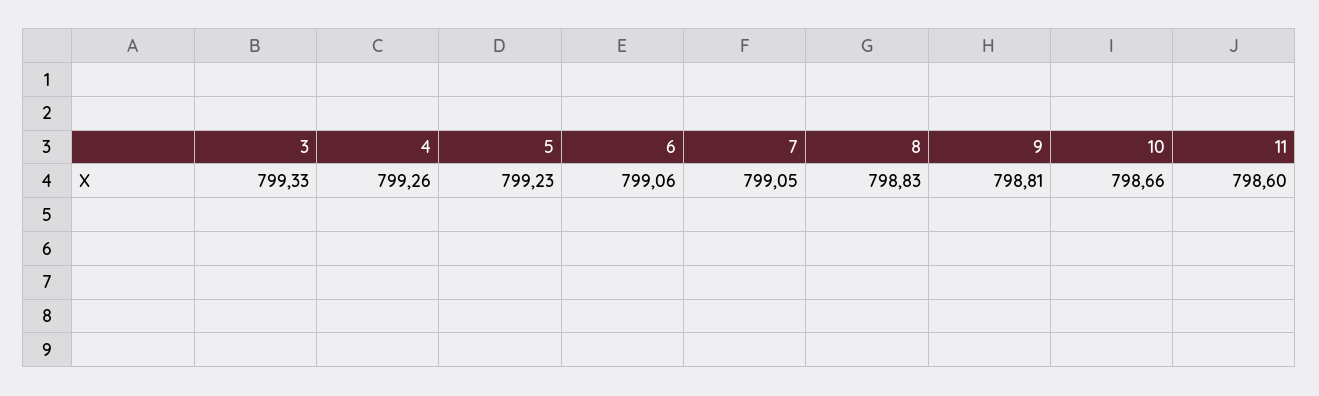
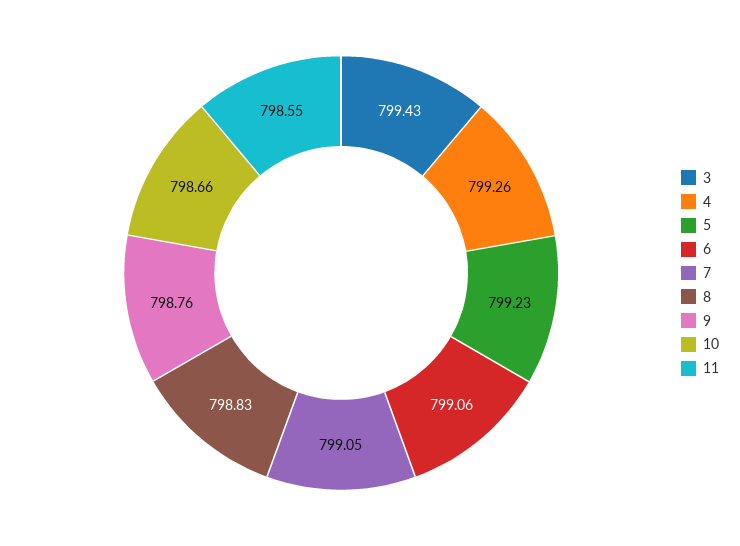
3: 799.33 -> 799.43
9: 798.81 -> 798.76
11: 798.6 -> 798.55

